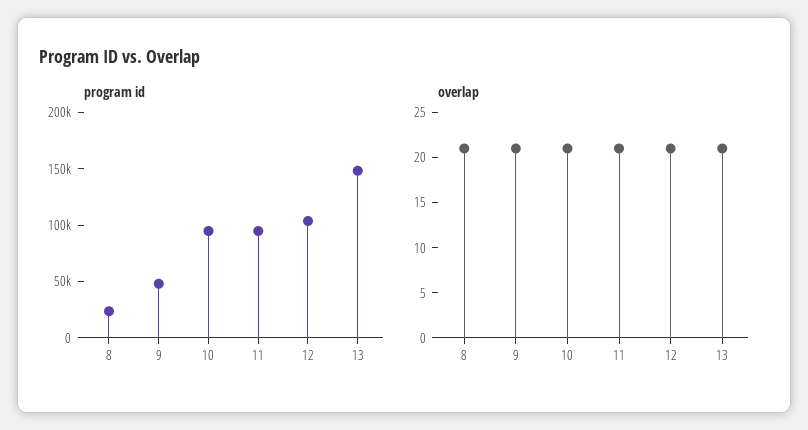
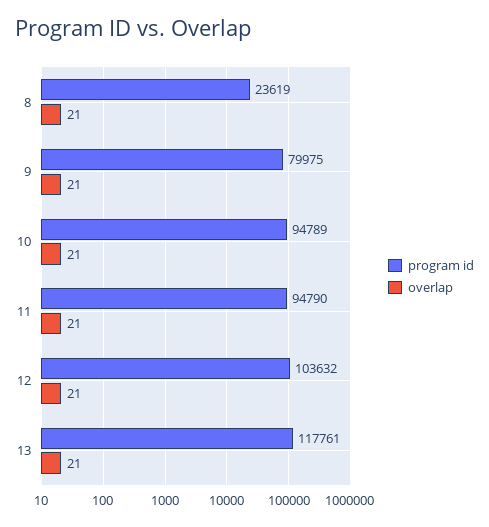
program id, 9: 50000 -> 79975
program id, 13: 150000 -> 117761

